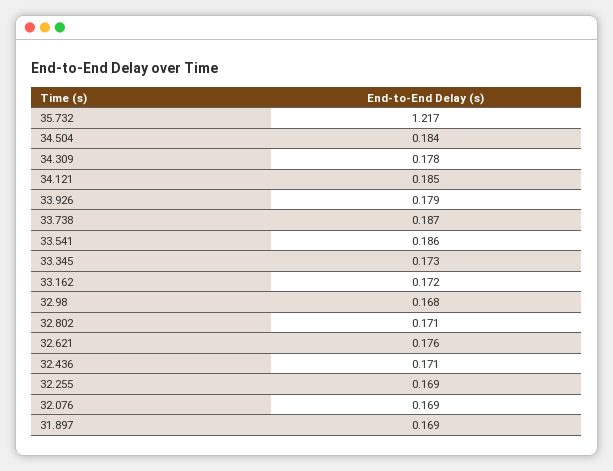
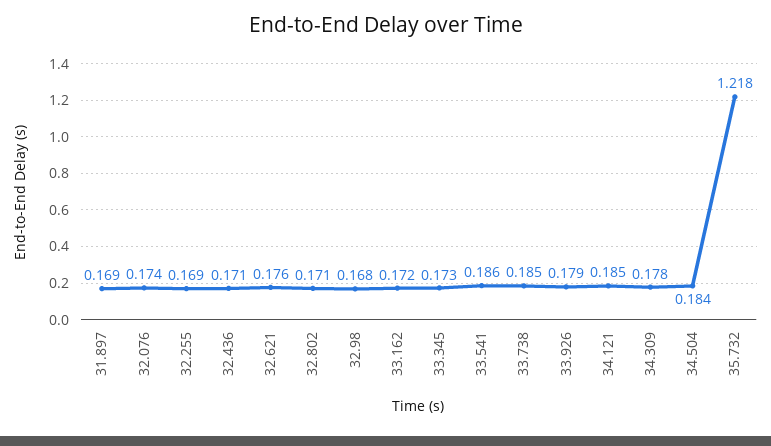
35.732: 1.217 -> 1.218
33.738: 0.187 -> 0.185
32.076: 0.169 -> 0.174

